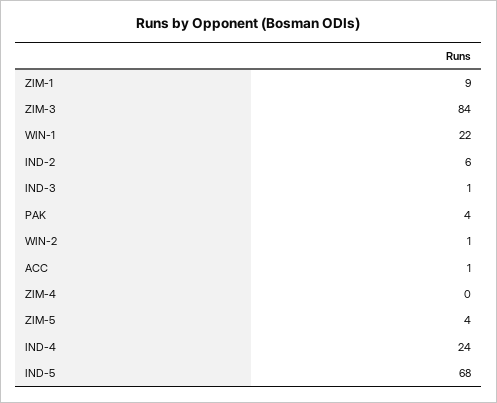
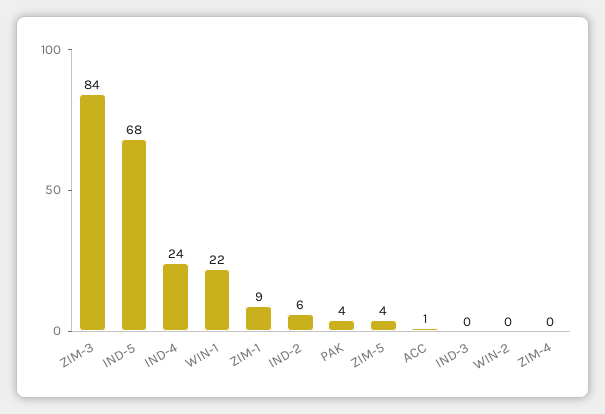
IND-3: 1 -> 0
WIN-2: 1 -> 0

